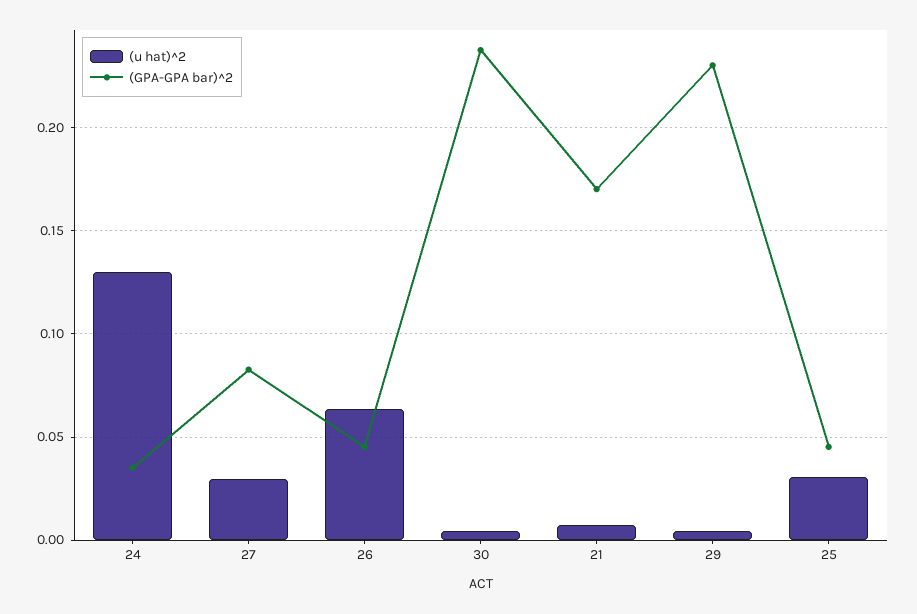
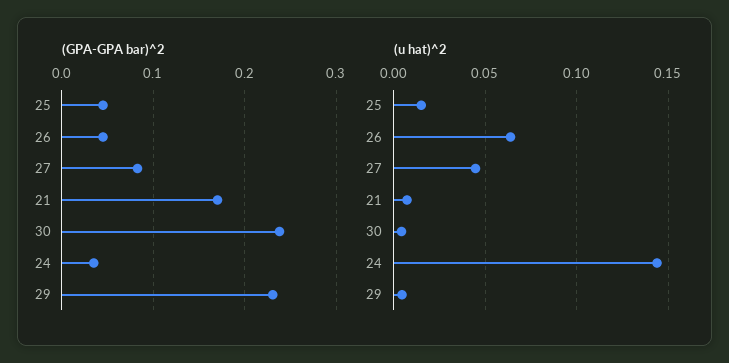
(u hat)^2, 24: 0.13 -> 0.145
(u hat)^2, 27: 0.03 -> 0.045
(u hat)^2, 25: 0.03 -> 0.015

